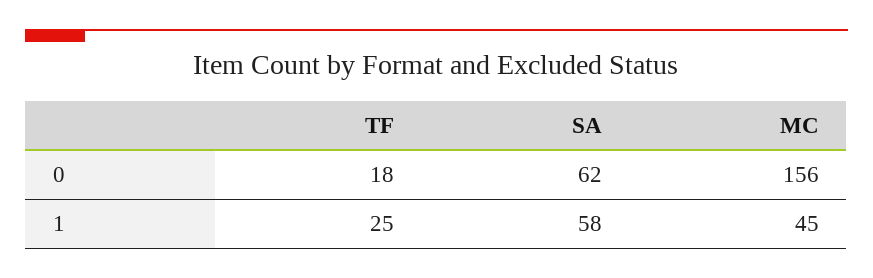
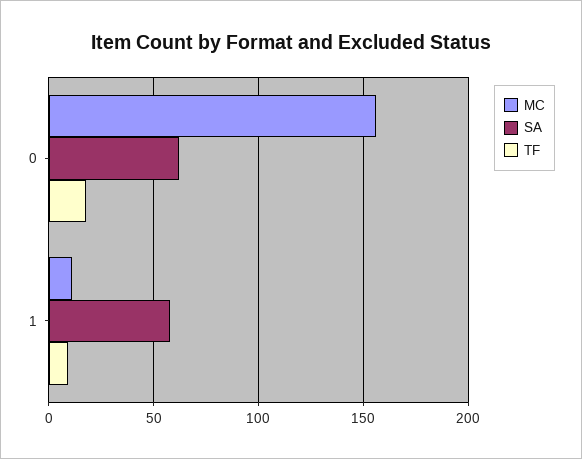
TF, 1: 25 -> 10
MC, 1: 45 -> 10

